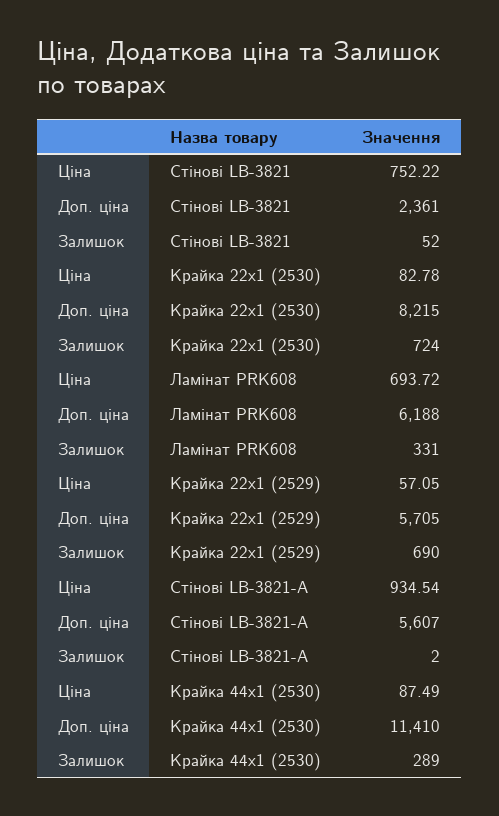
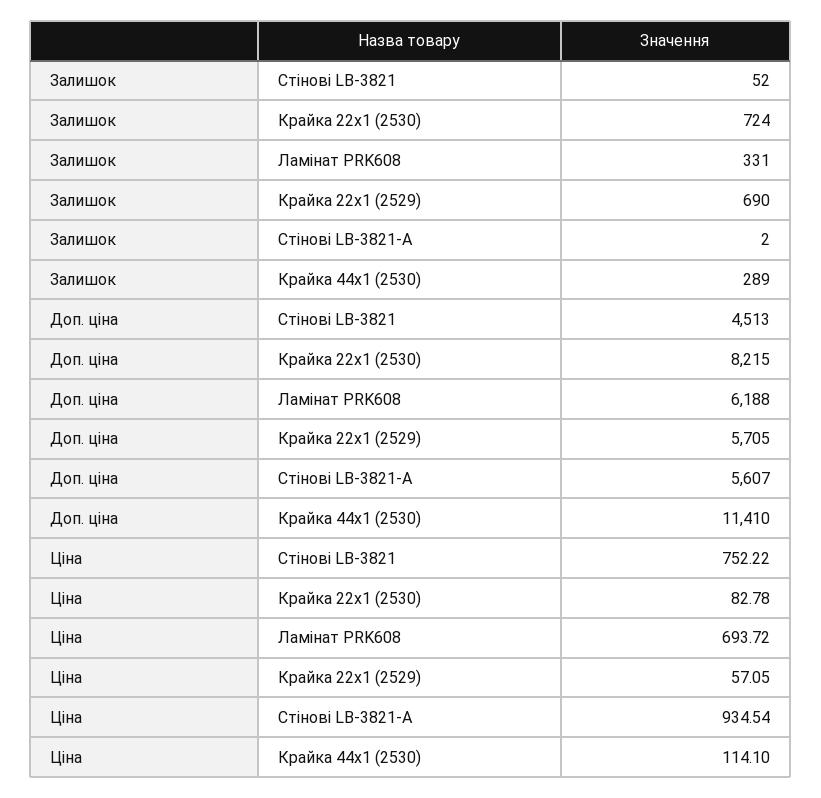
Доп. ціна, Стінові LB-3821: 2361 -> 4513
Ціна, Крайка 44x1 (2530): 87.49 -> 114.1

